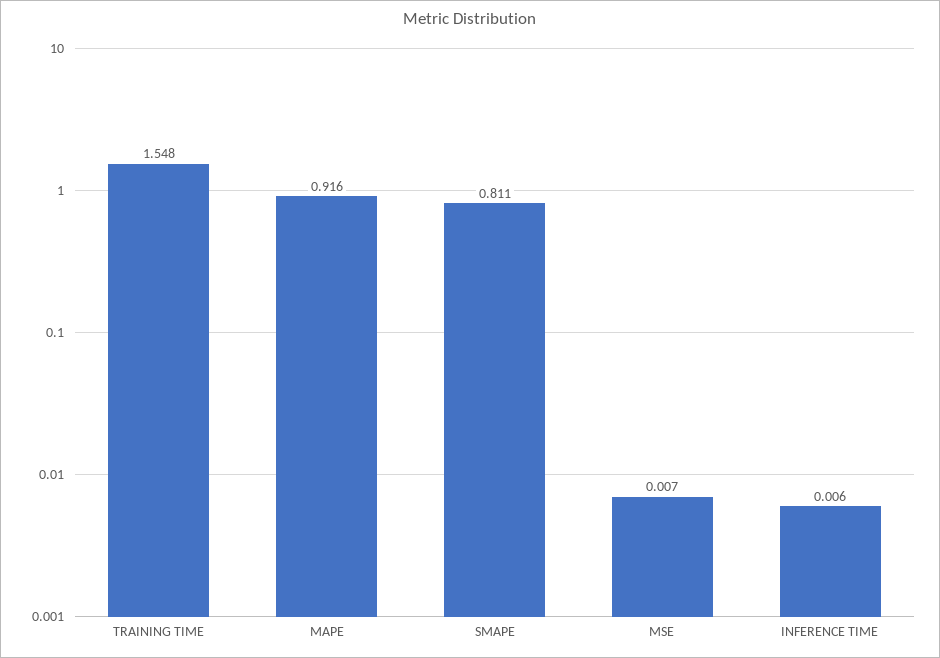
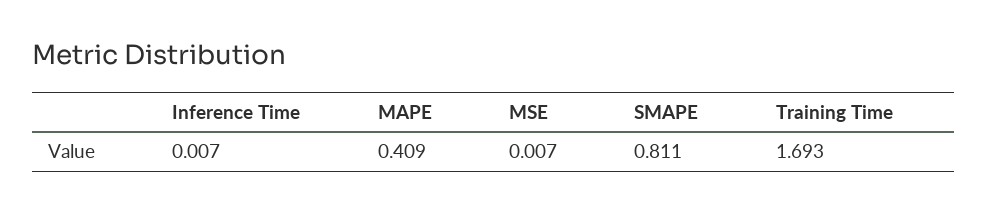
TRAINING TIME: 1.548 -> 1.693
MAPE: 0.916 -> 0.409
INFERENCE TIME: 0.006 -> 0.007

